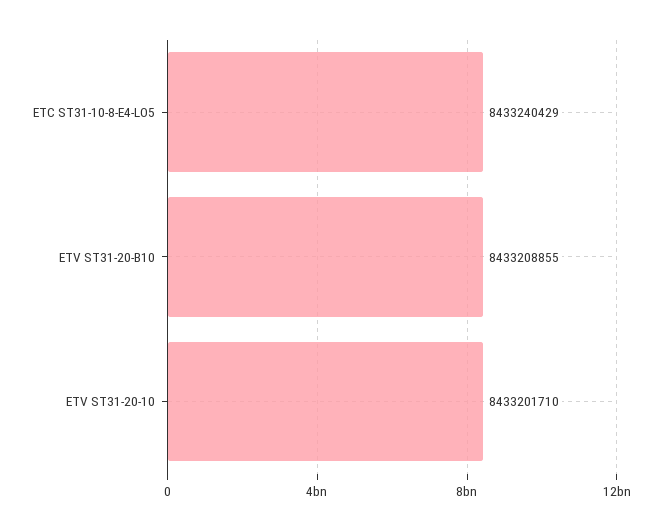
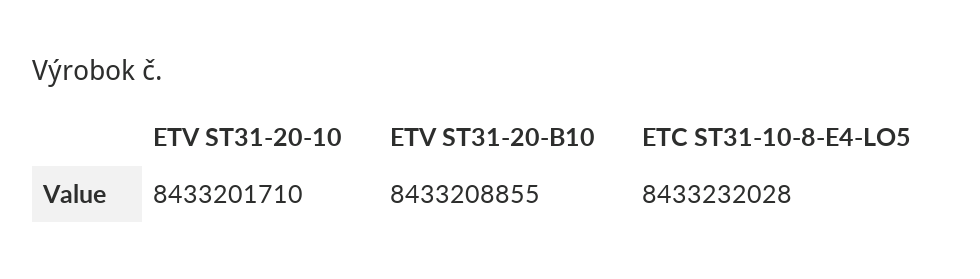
ETC ST31-10-8-E4-LO5: 8433240429 -> 8433232028

